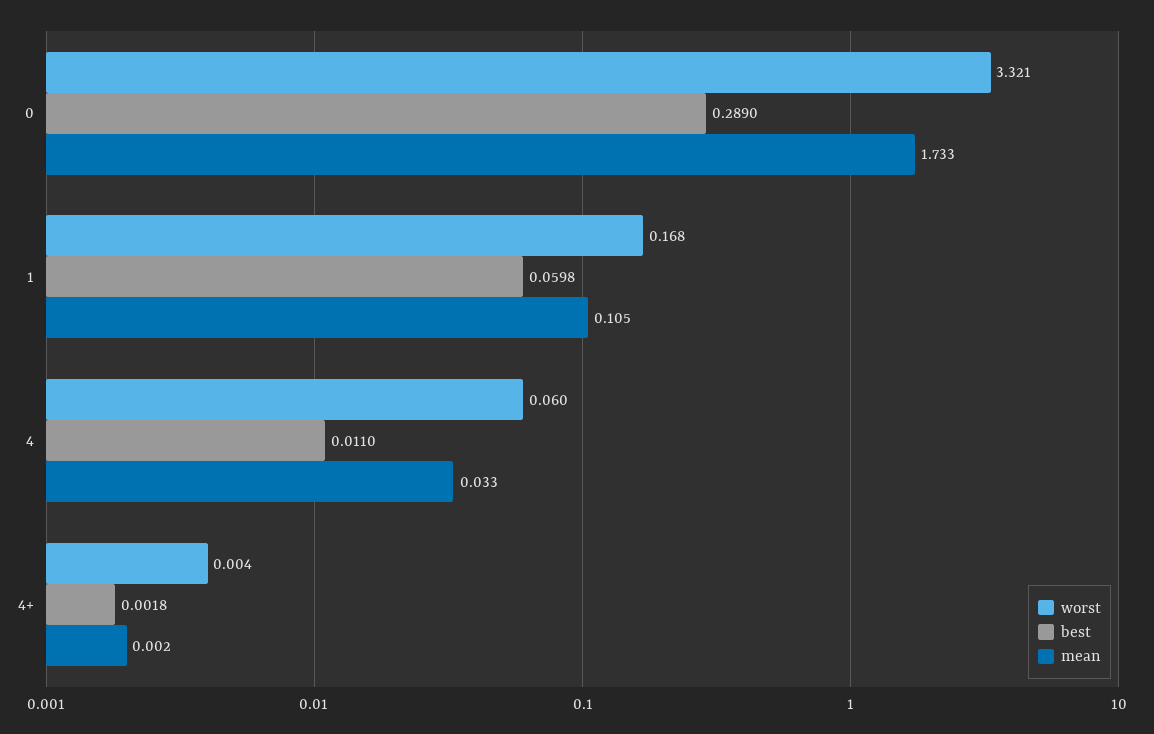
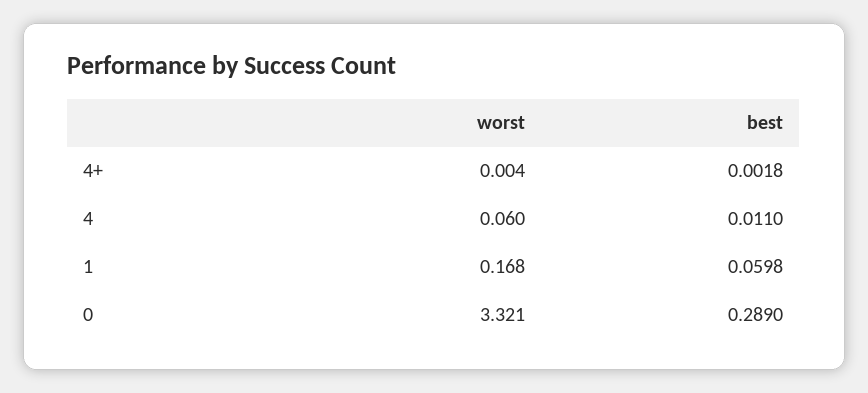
mean, 0: 1.733 -> none
mean, 1: 0.105 -> none
mean, 4: 0.033 -> none
mean, 4+: 0.002 -> none

